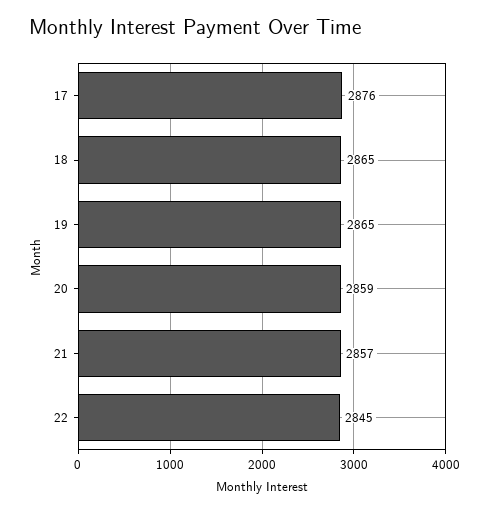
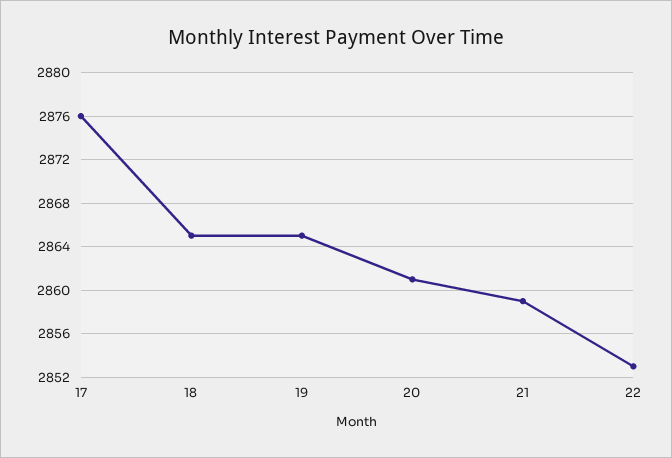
20: 2859 -> 2861
21: 2857 -> 2859
22: 2845 -> 2853

